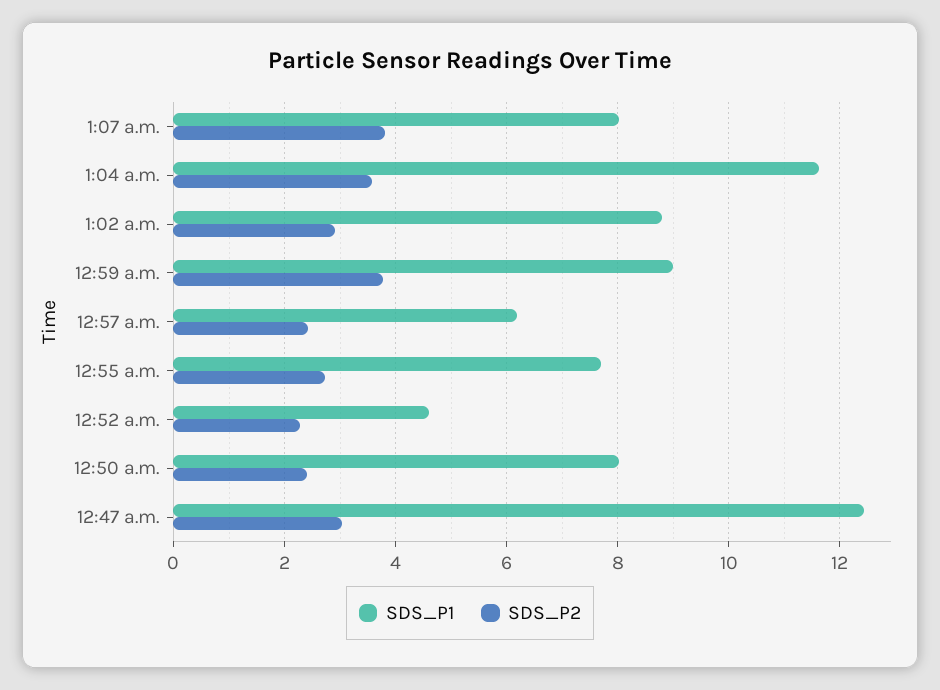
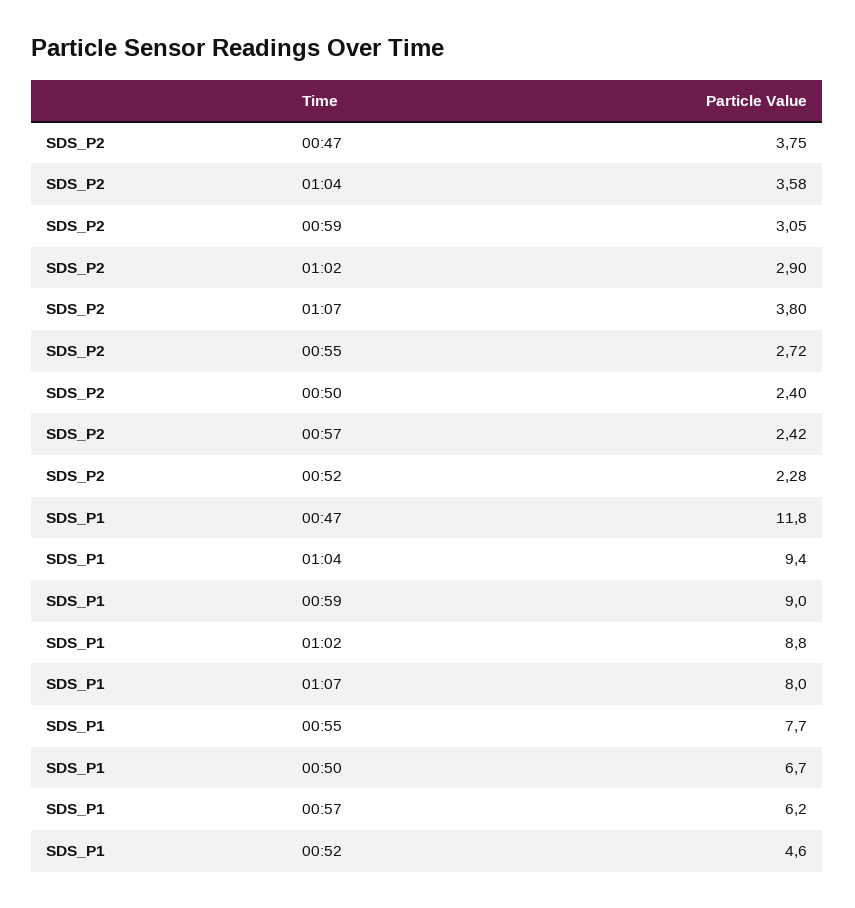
SDS_P1, 1:04 a.m.: 11.6 -> 9.4
SDS_P2, 12:59 a.m.: 3.8 -> 3.05
SDS_P1, 12:50 a.m.: 8 -> 6.7
SDS_P1, 12:47 a.m.: 12.4 -> 11.8
SDS_P2, 12:47 a.m.: 3 -> 3.75

